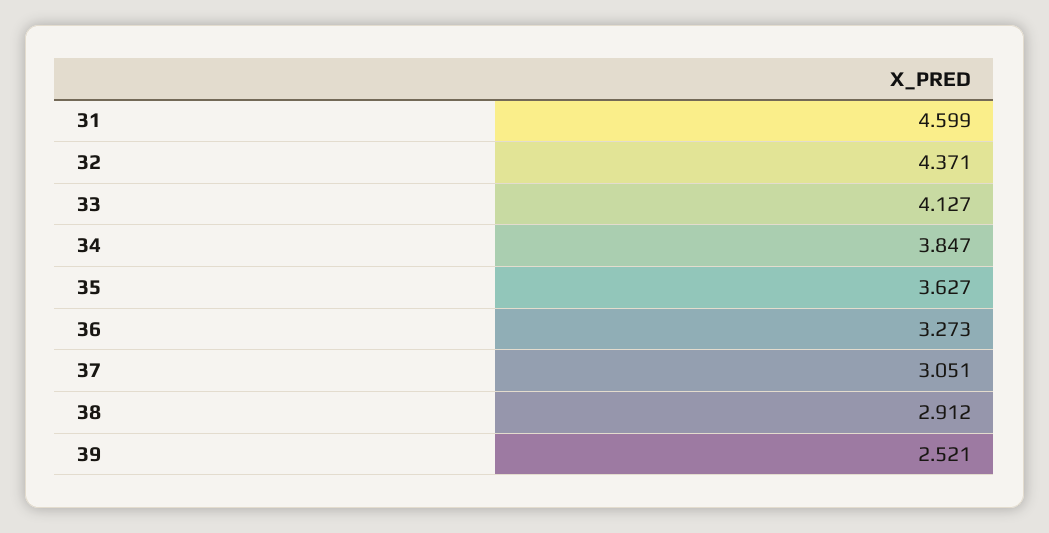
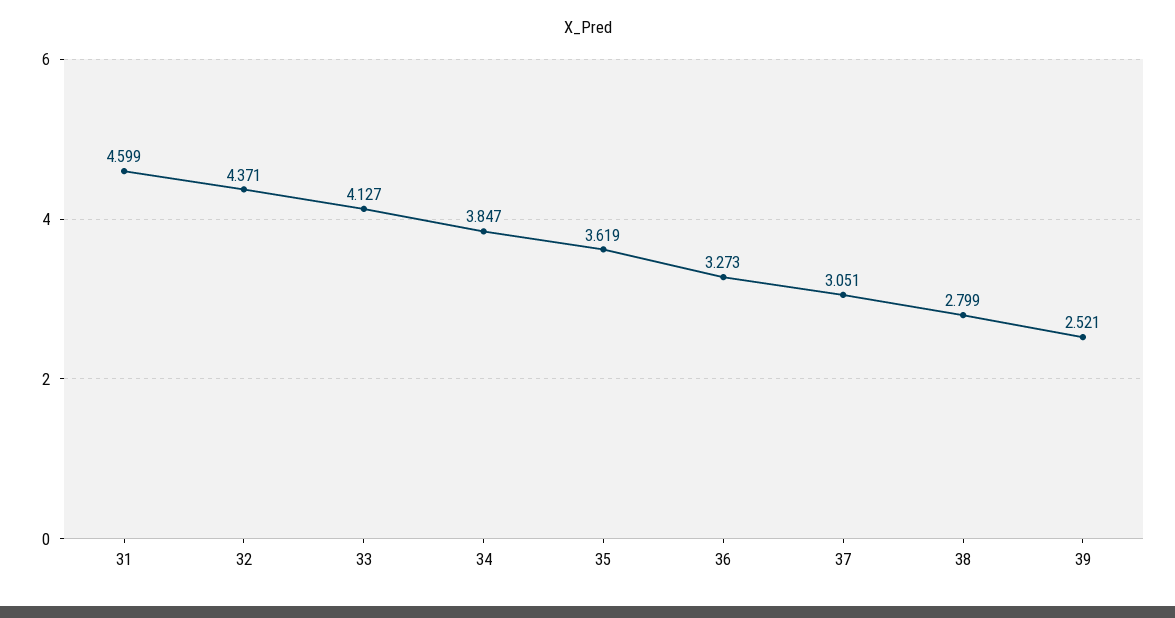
35: 3.627 -> 3.619
38: 2.912 -> 2.799

